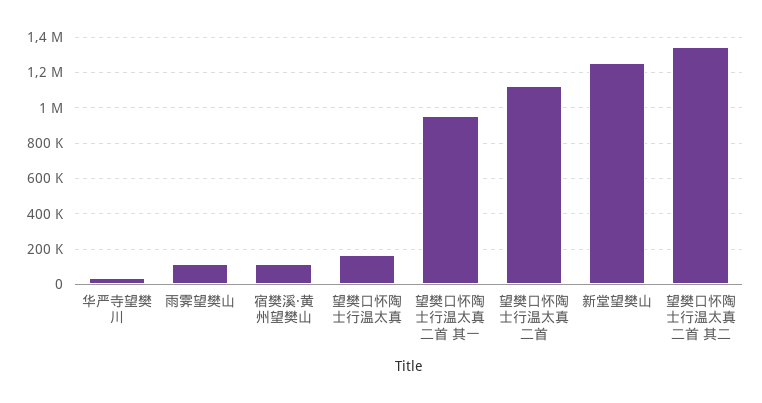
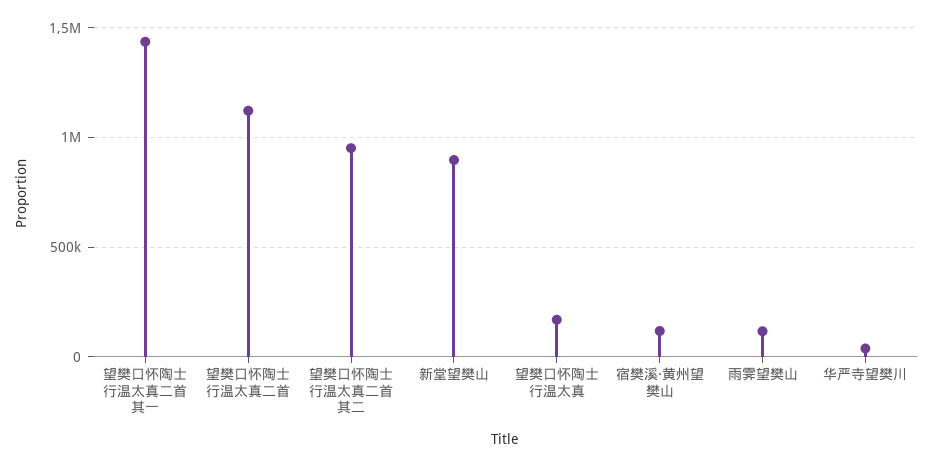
望樊口怀陶士行温太真二首 其一: 950000 -> 1450000
新堂望樊山: 1250000 -> 900000
望樊口怀陶士行温太真二首 其二: 1350000 -> 950000

